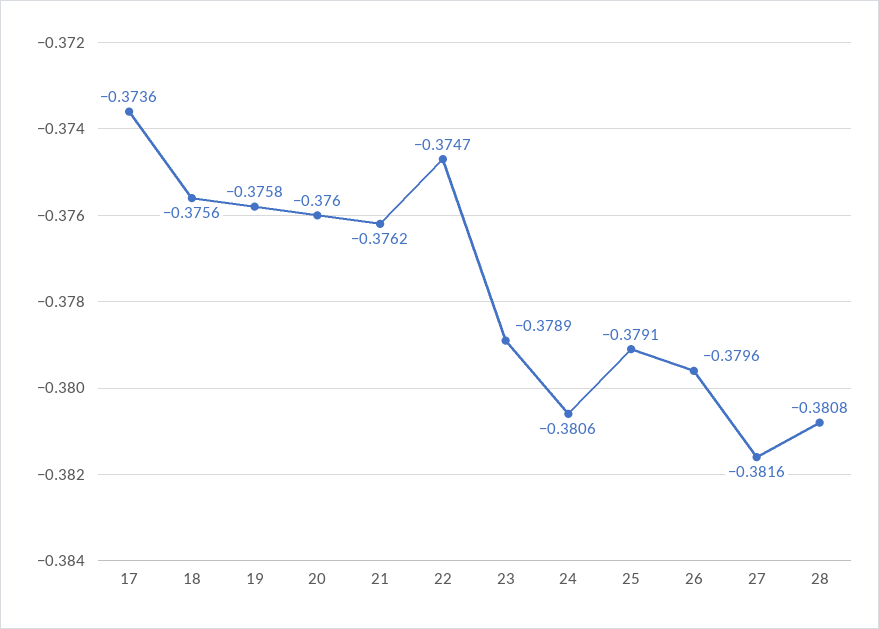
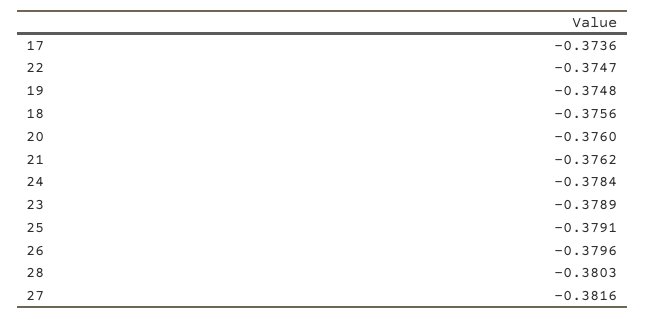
19: -0.3758 -> -0.3748
24: -0.3806 -> -0.3784
28: -0.3808 -> -0.3803

